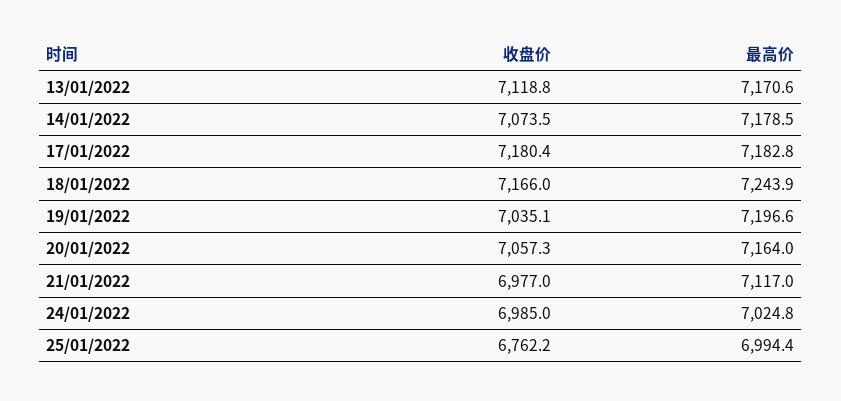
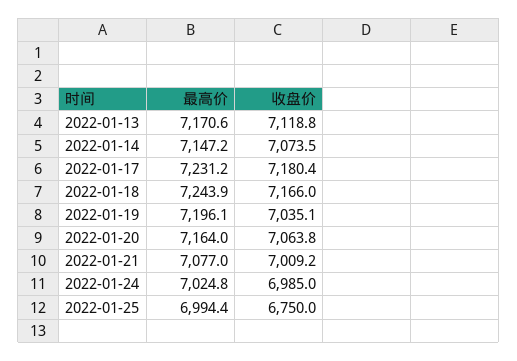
最高价, 14/01/2022: 7178.5 -> 7147.2
最高价, 17/01/2022: 7182.8 -> 7231.2
最高价, 19/01/2022: 7196.6 -> 7196.1
收盘价, 20/01/2022: 7057.3 -> 7063.8
收盘价, 21/01/2022: 6977 -> 7009.2
最高价, 21/01/2022: 7117 -> 7077
收盘价, 25/01/2022: 6762.2 -> 6750

